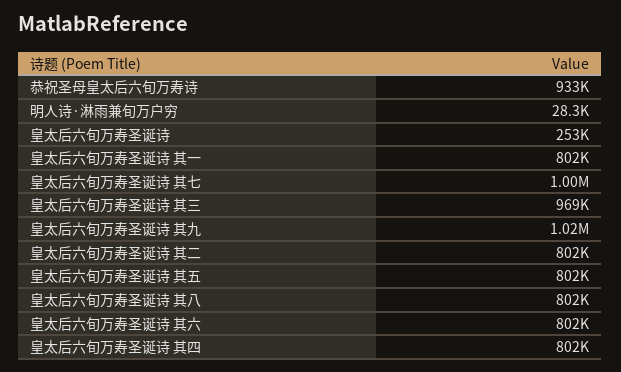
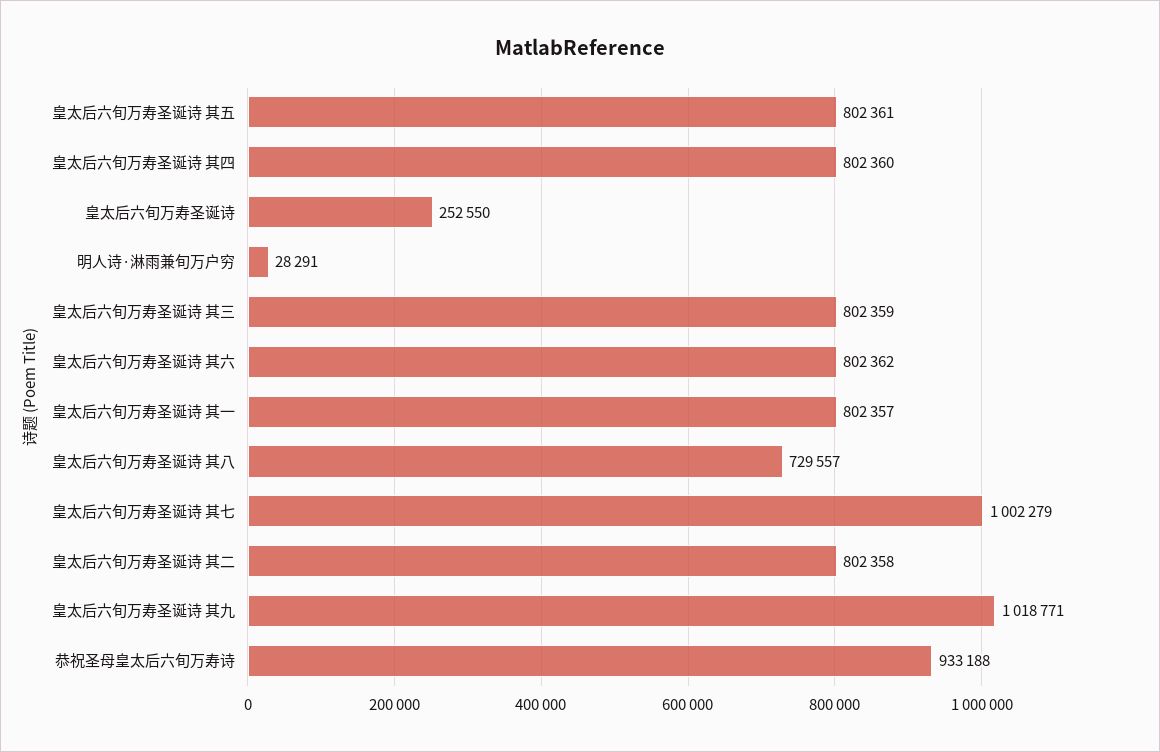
皇太后六旬万寿圣诞诗 其三: 969000 -> 802359
皇太后六旬万寿圣诞诗 其八: 802000 -> 729557

